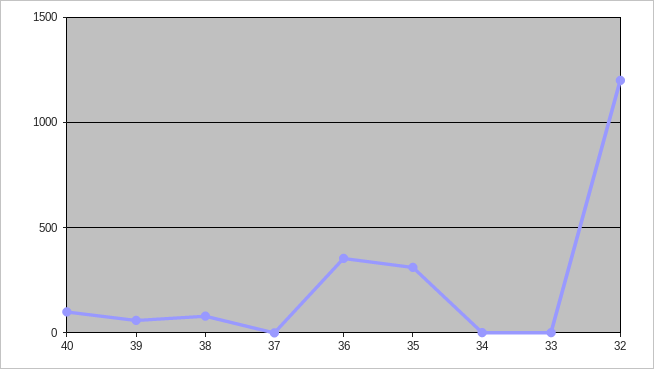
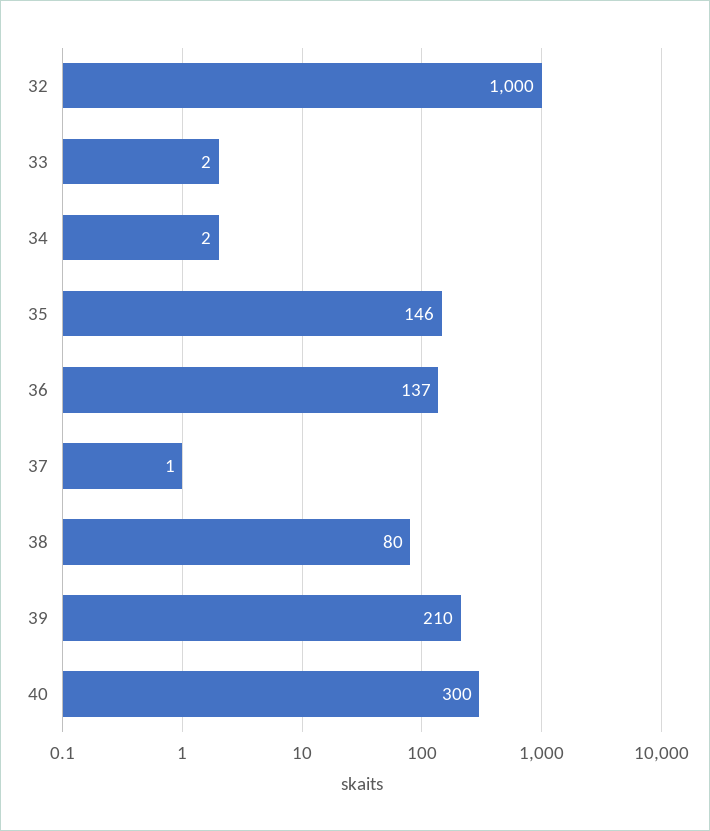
40: 100 -> 300
39: 50 -> 210
36: 350 -> 137
35: 300 -> 146
32: 1200 -> 1000

